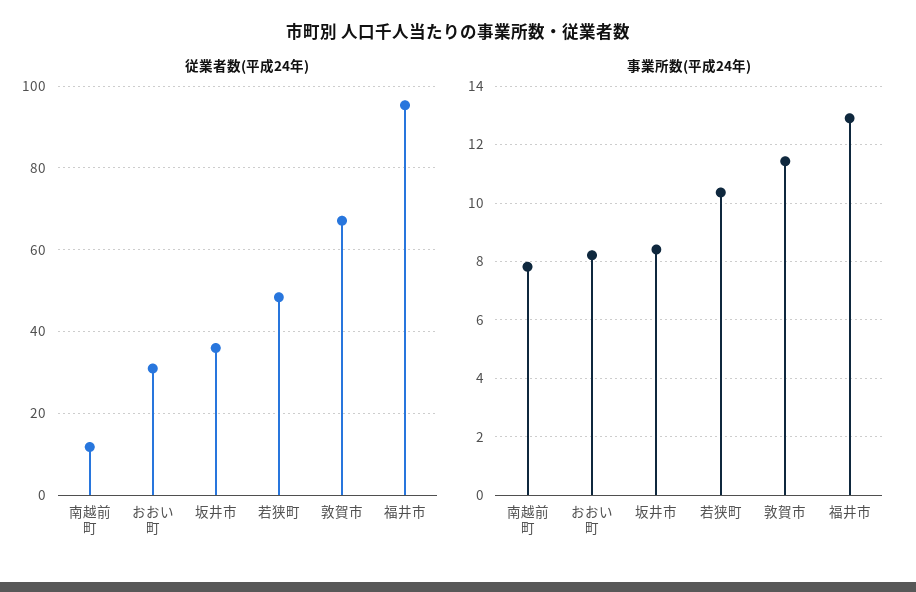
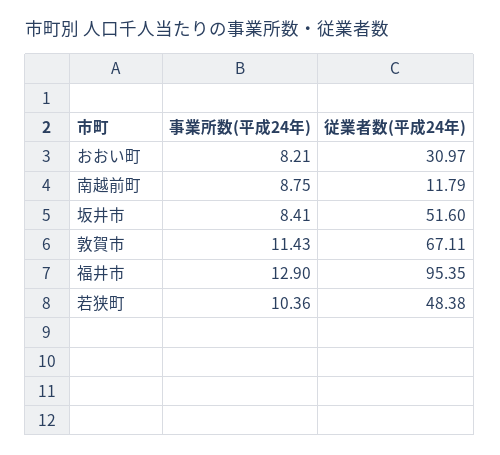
従業者数(平成24年), 坂井市: 36 -> 51.6
事業所数(平成24年), 南越前町: 7.75 -> 8.75

